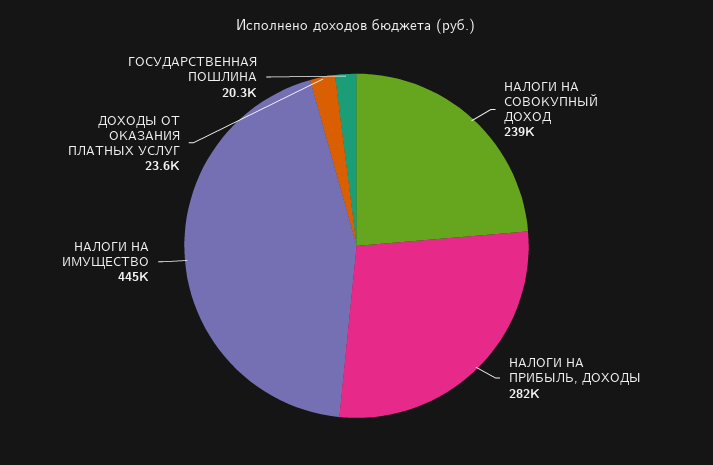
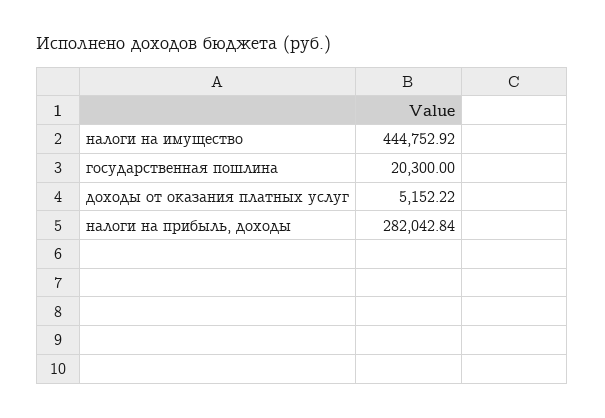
НАЛОГИ НА СОВОКУПНЫЙ ДОХОД: 239000 -> none
ДОХОДЫ ОТ ОКАЗАНИЯ ПЛАТНЫХ УСЛУГ: 23600 -> 5152.22

